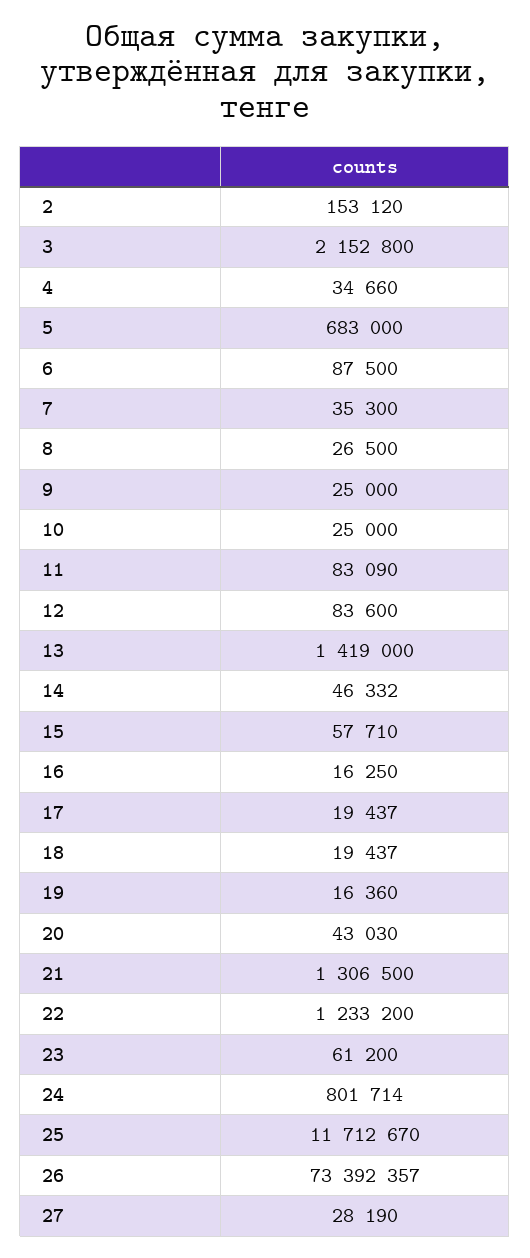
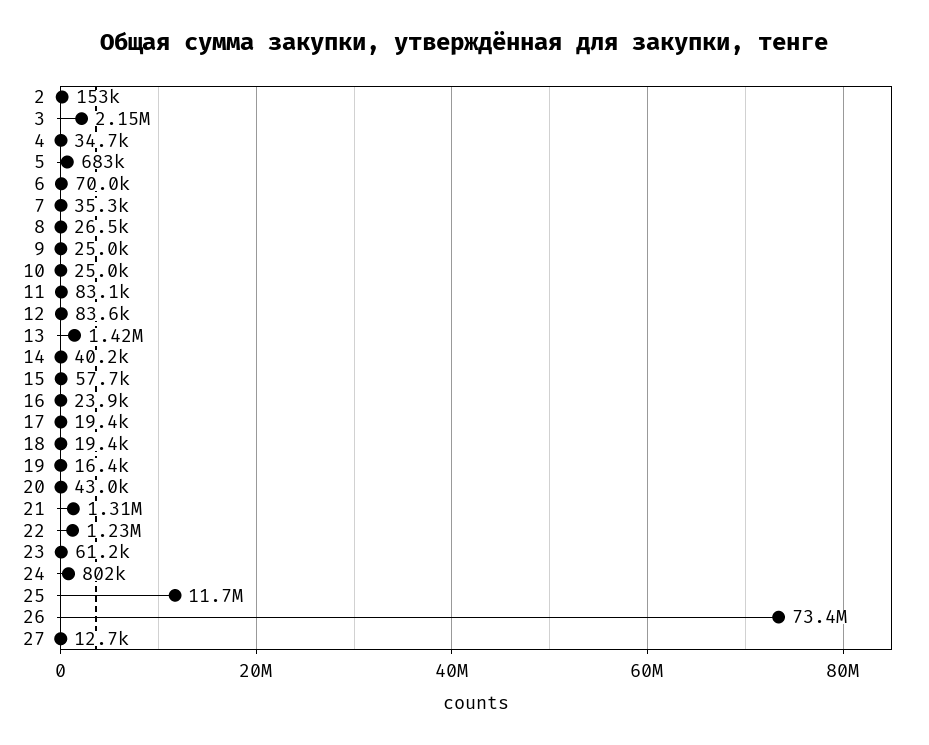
6: 87500 -> 70000
14: 46332 -> 40200
16: 16250 -> 23900
27: 28190 -> 12700

